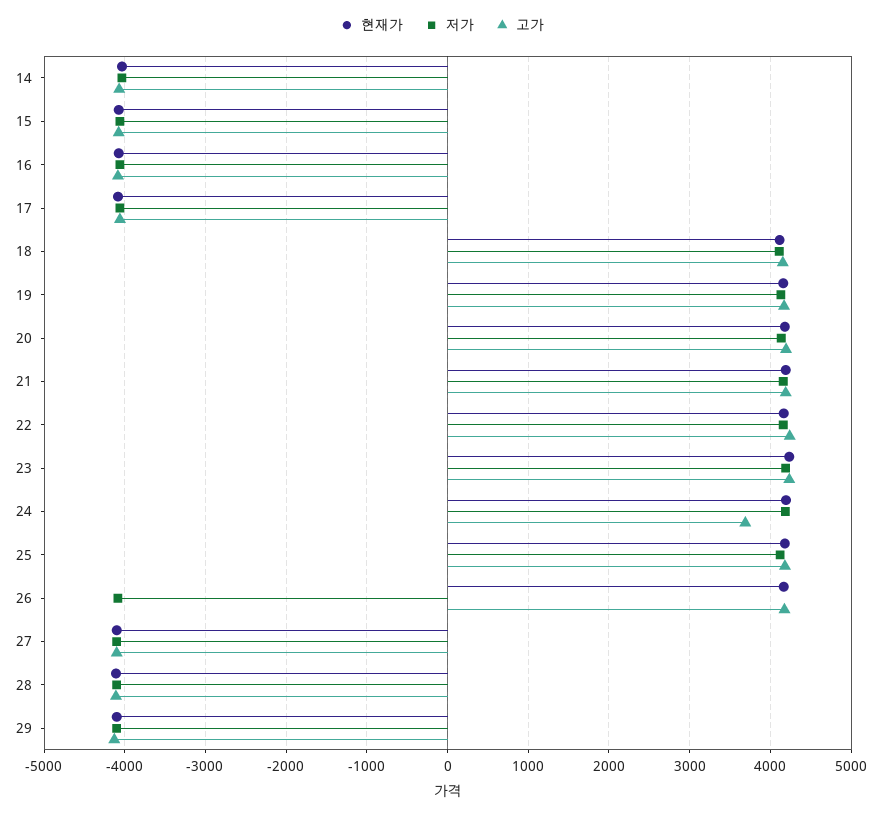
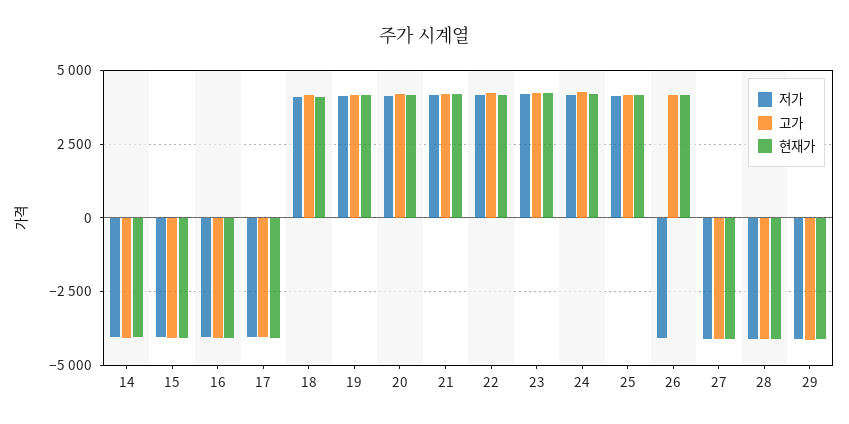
고가, 24: 3700 -> 4250

